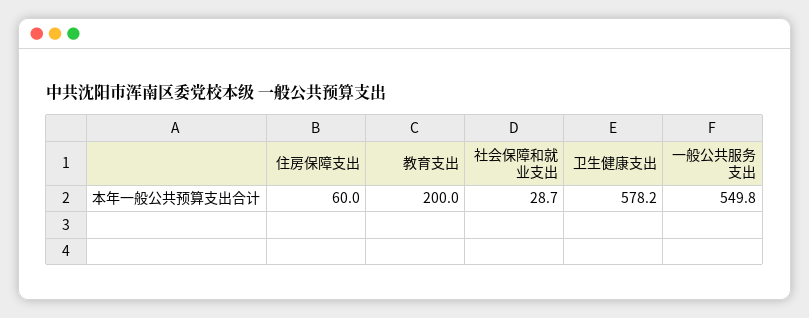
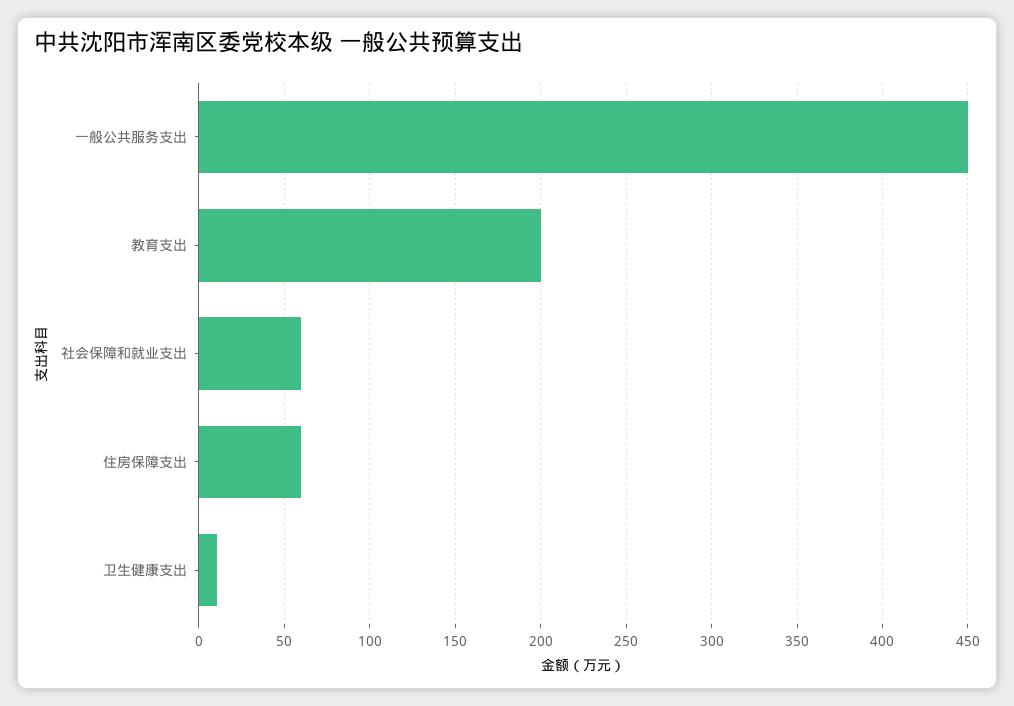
社会保障和就业支出: 28.7 -> 60
卫生健康支出: 578.2 -> 10
一般公共服务支出: 549.8 -> 450

